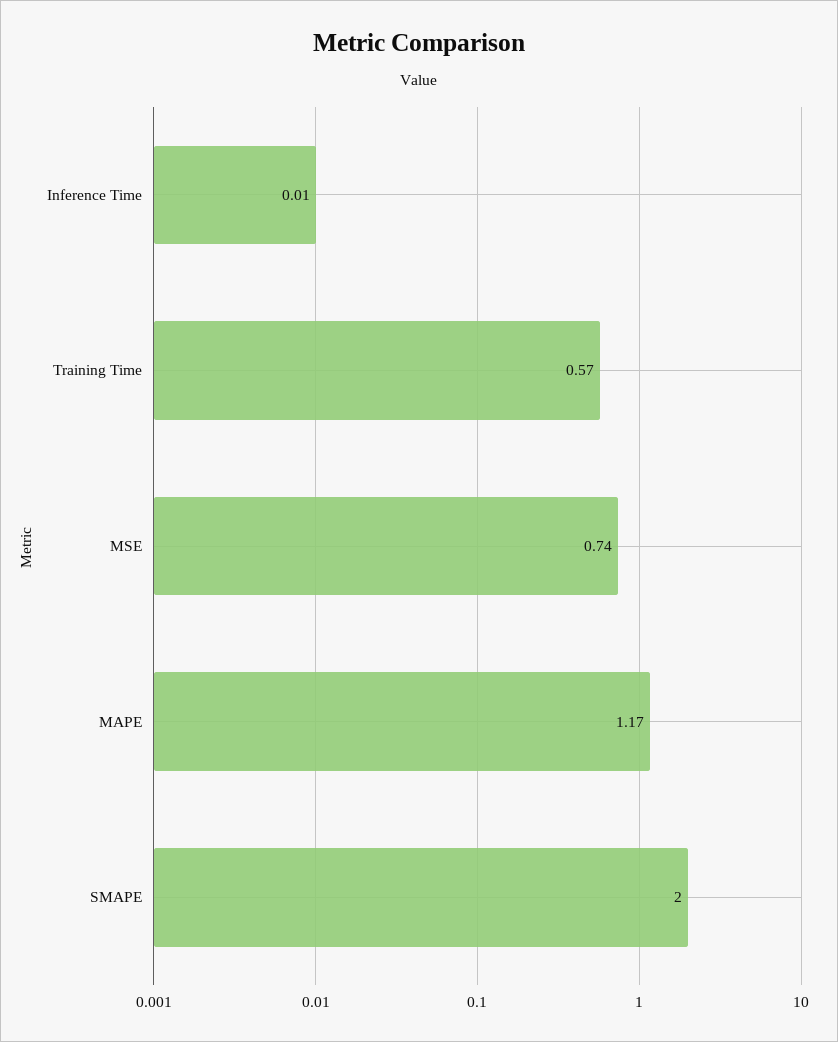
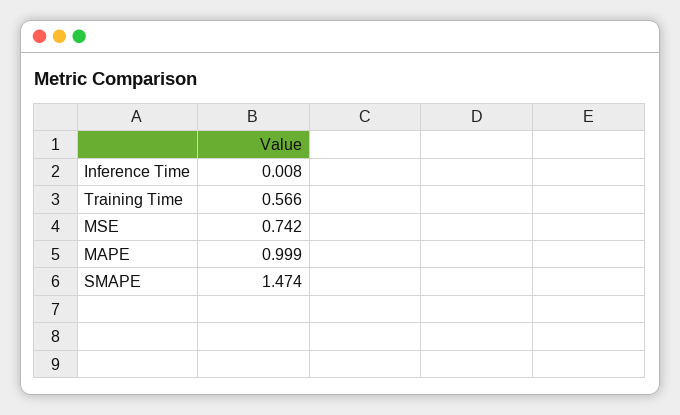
MAPE: 1.17 -> 0.999
SMAPE: 2 -> 1.474

